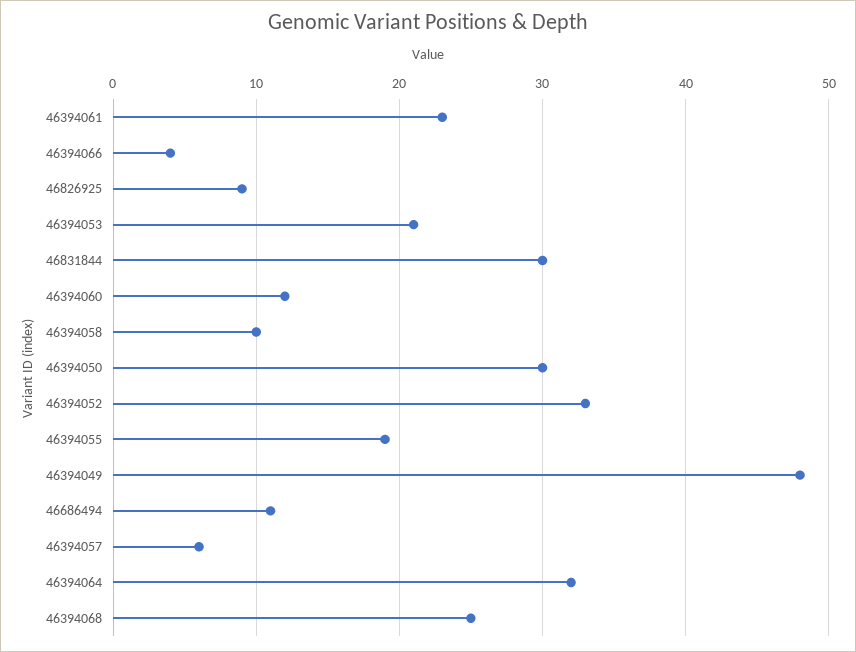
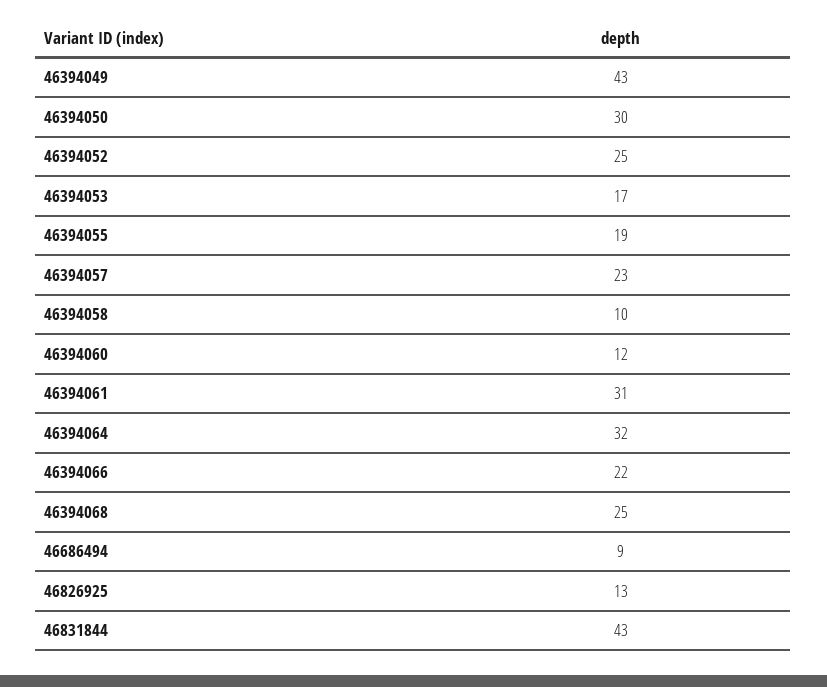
46394061: 23 -> 31
46394066: 4 -> 22
46826925: 9 -> 13
46394053: 21 -> 17
46831844: 30 -> 43
46394052: 33 -> 25
46394049: 48 -> 43
46686494: 11 -> 9
46394057: 6 -> 23

